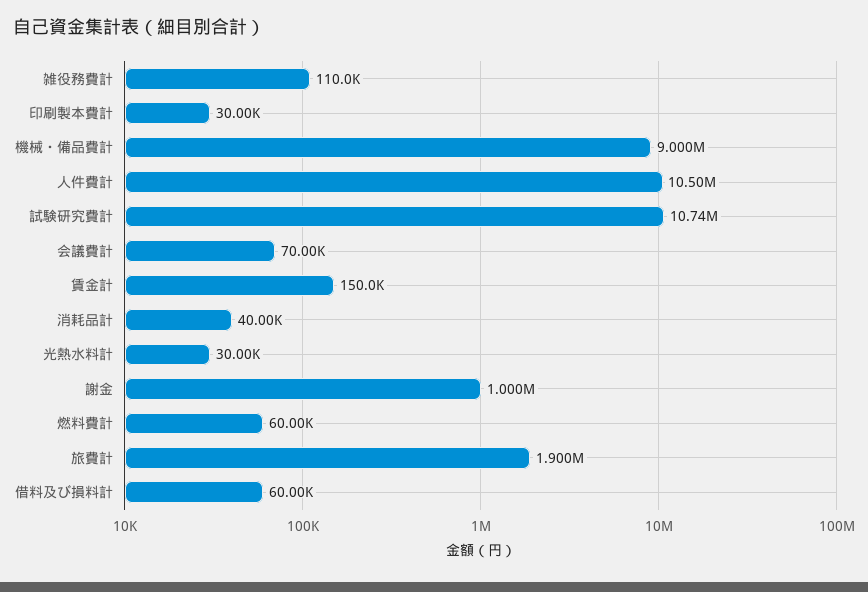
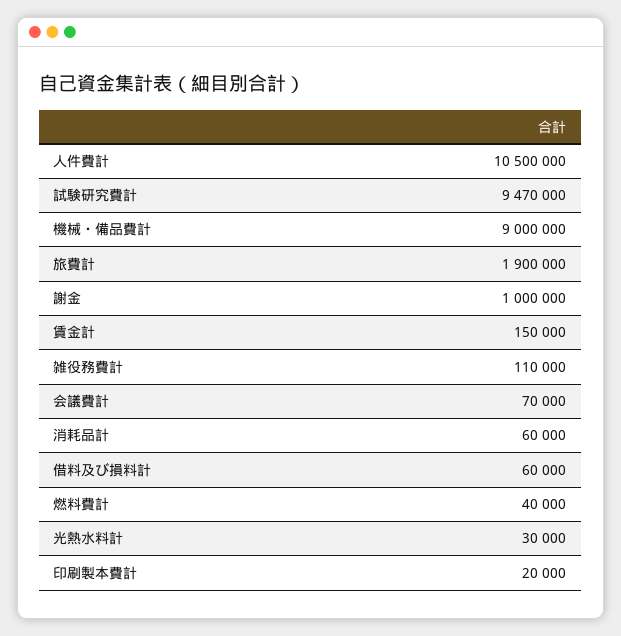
印刷製本費計: 30000 -> 20000
試験研究費計: 10740000 -> 9470000
消耗品計: 40000 -> 60000
燃料費計: 60000 -> 40000

